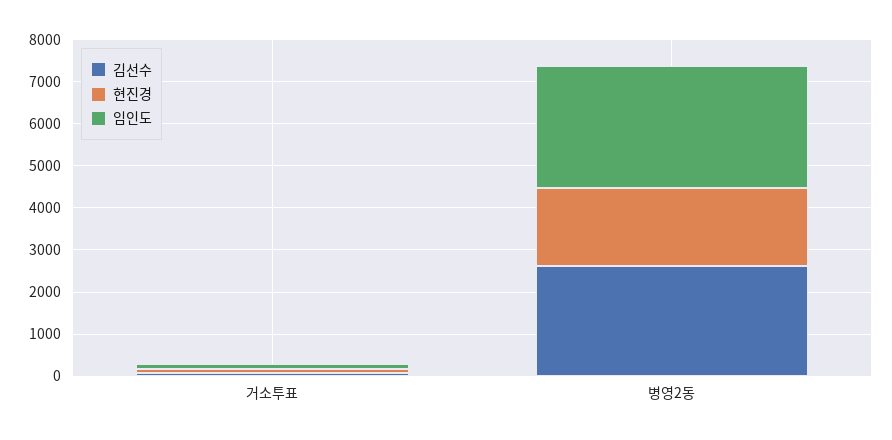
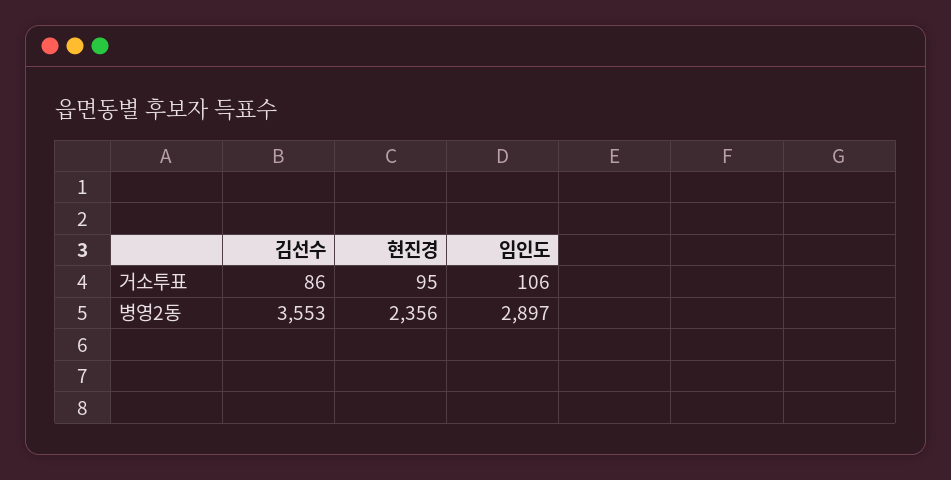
김선수, 병영2동: 2600 -> 3553
현진경, 병영2동: 1800 -> 2356

